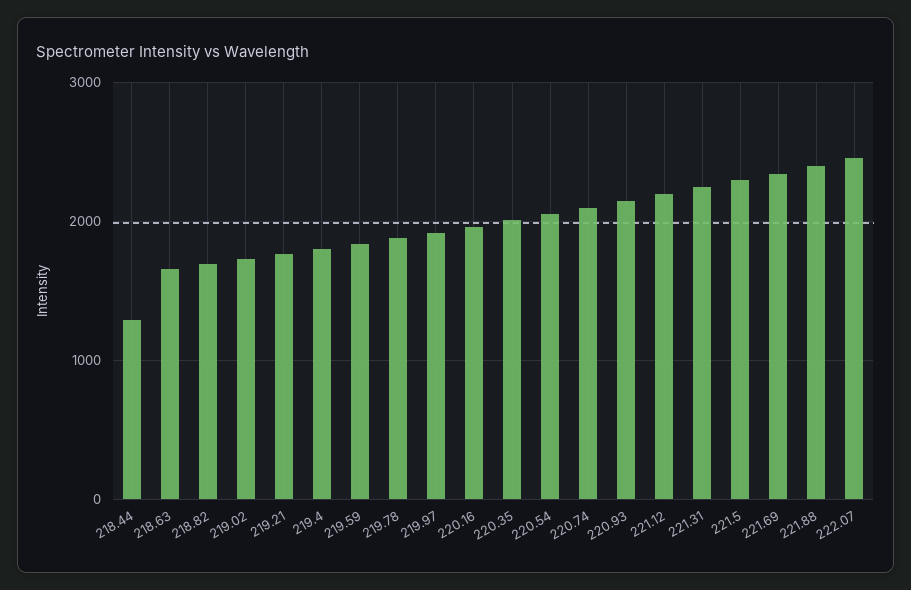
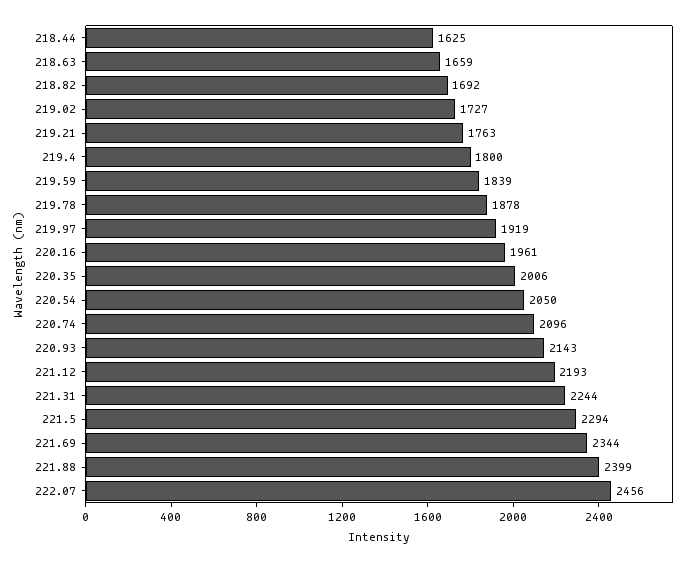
218.44: 1300 -> 1625

